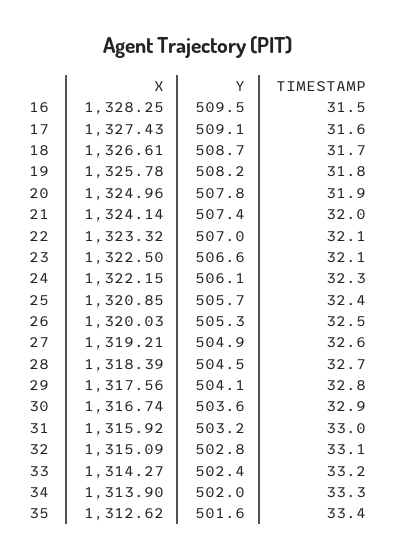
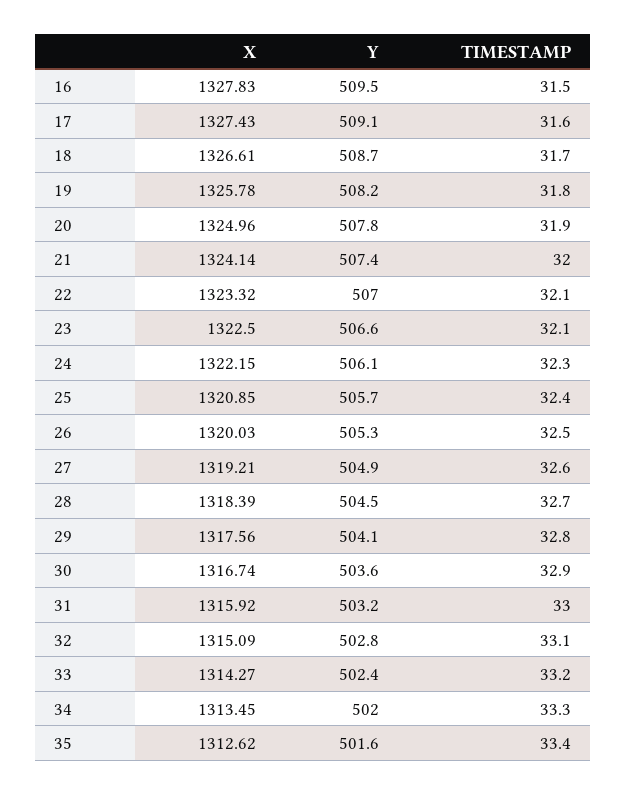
X, 16: 1328.25 -> 1327.83
X, 34: 1313.9 -> 1313.45

